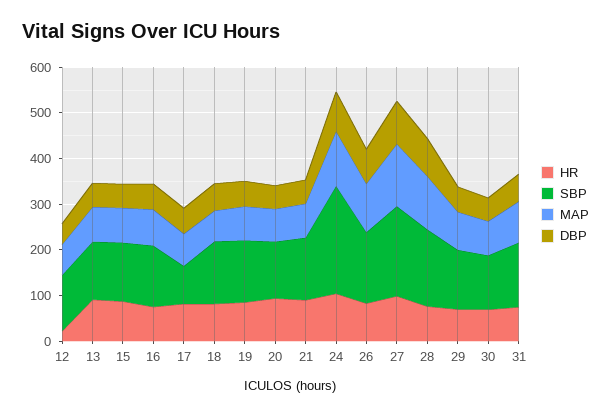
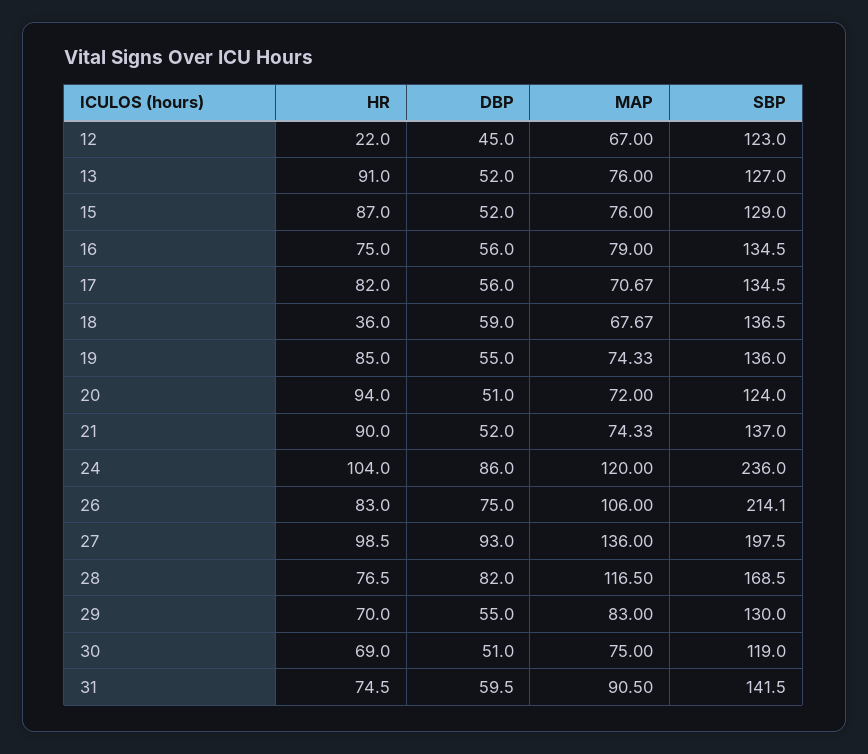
SBP, 17: 80 -> 134.5
HR, 18: 80 -> 36
SBP, 26: 160 -> 214.1

